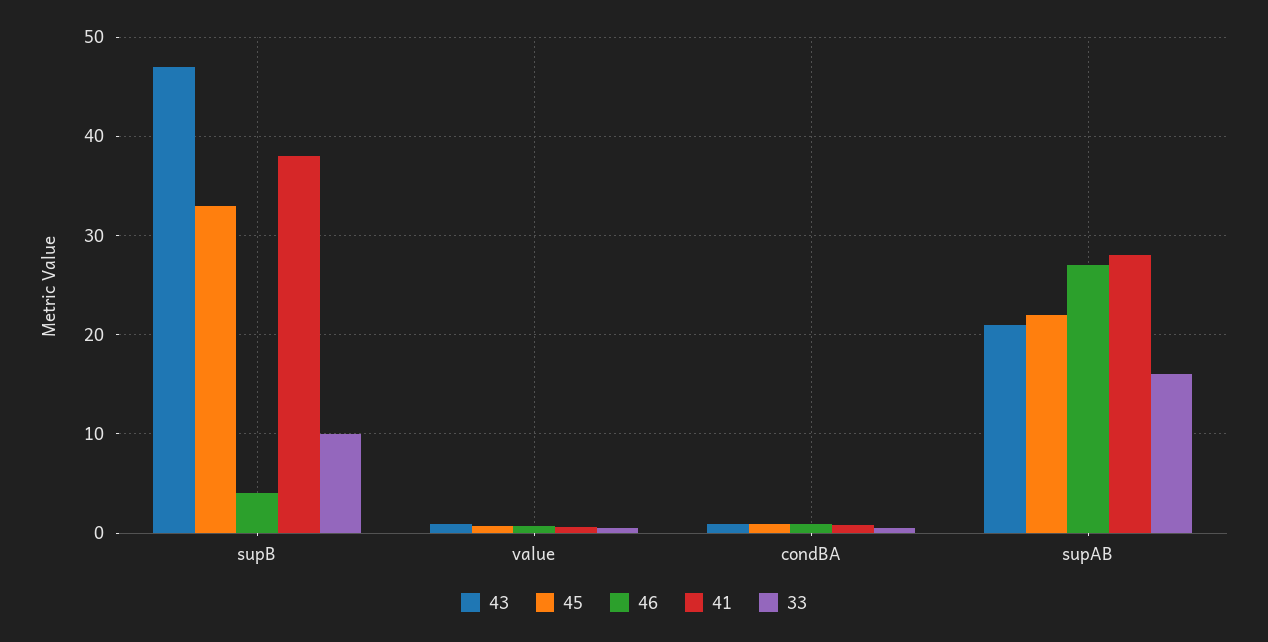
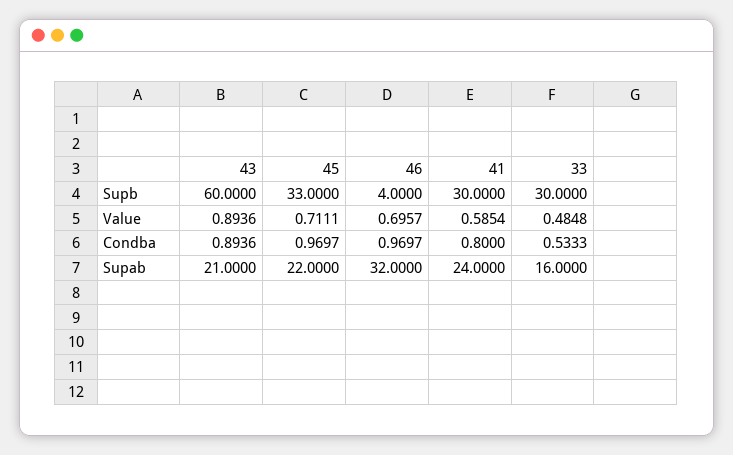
43, supB: 47 -> 60
41, supB: 38 -> 30
33, supB: 10 -> 30
46, supAB: 27 -> 32
41, supAB: 28 -> 24

